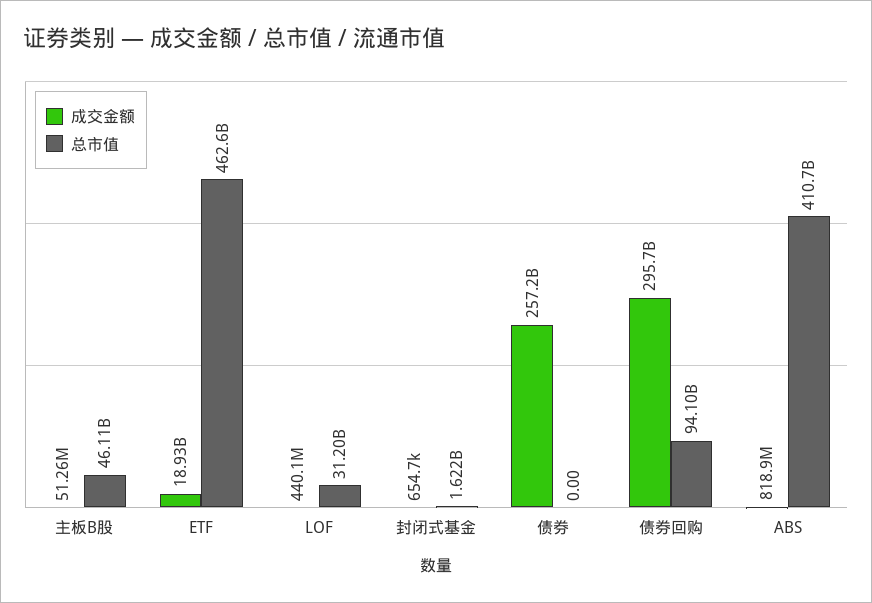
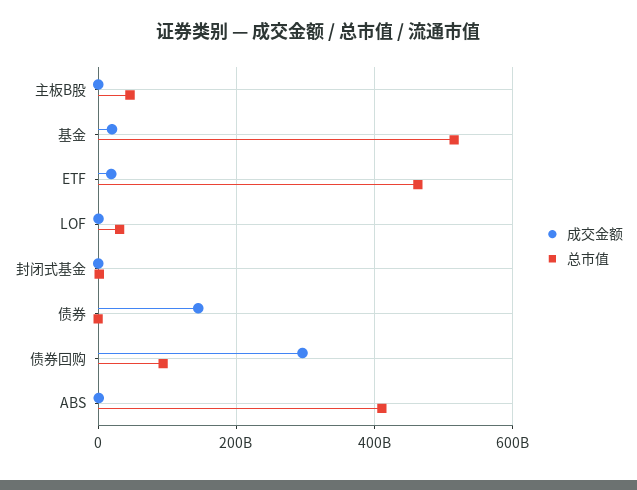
成交金额, 债券: 257200000000 -> 140000000000
成交金额, 基金: none -> 20000000000
总市值, 基金: none -> 520000000000

